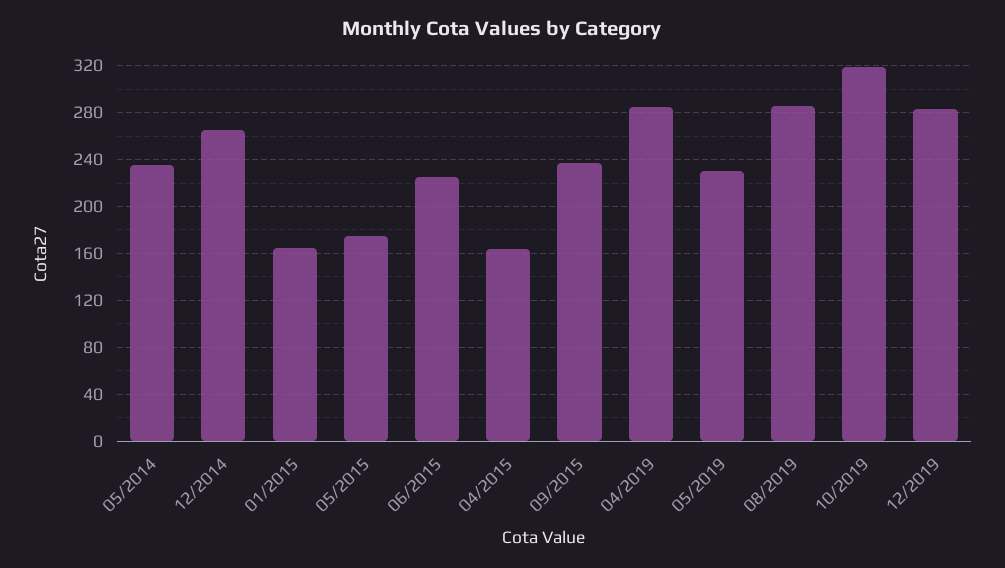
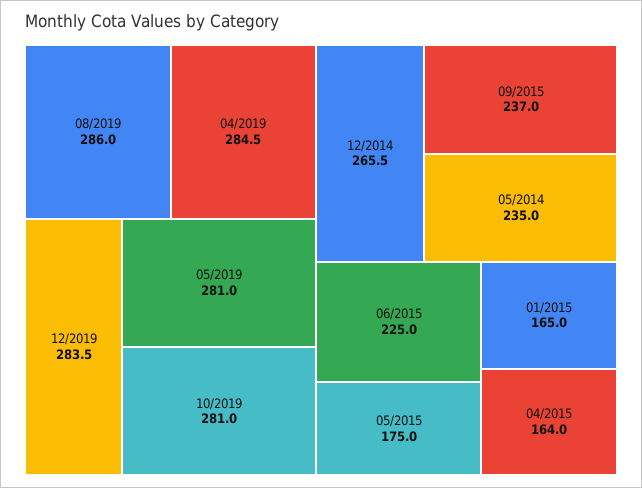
05/2019: 230 -> 281
10/2019: 320 -> 281

